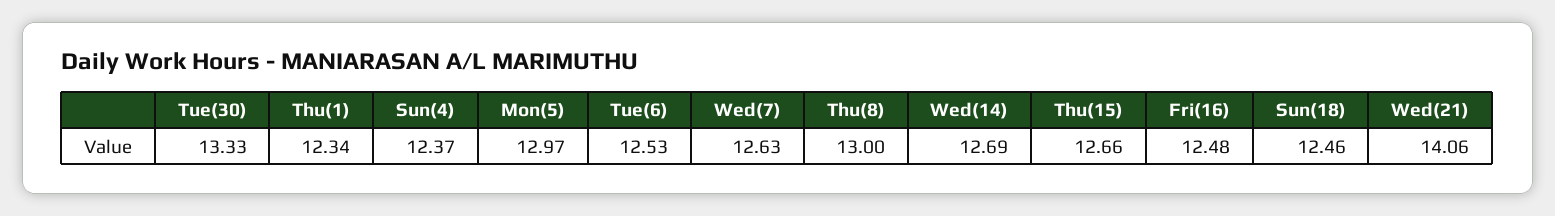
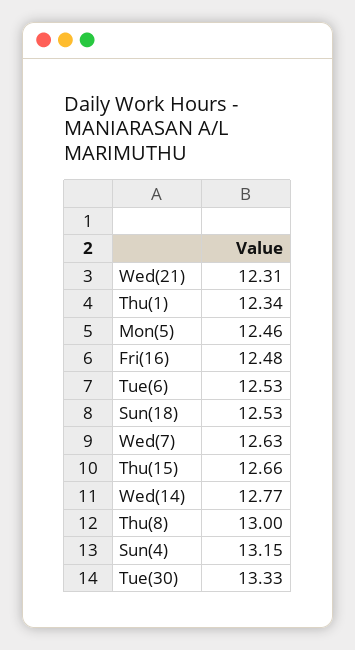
Sun(4): 12.37 -> 13.15
Mon(5): 12.97 -> 12.46
Wed(14): 12.69 -> 12.77
Sun(18): 12.46 -> 12.53
Wed(21): 14.06 -> 12.31

